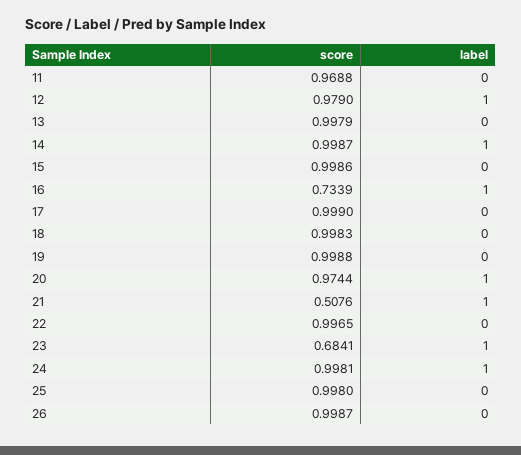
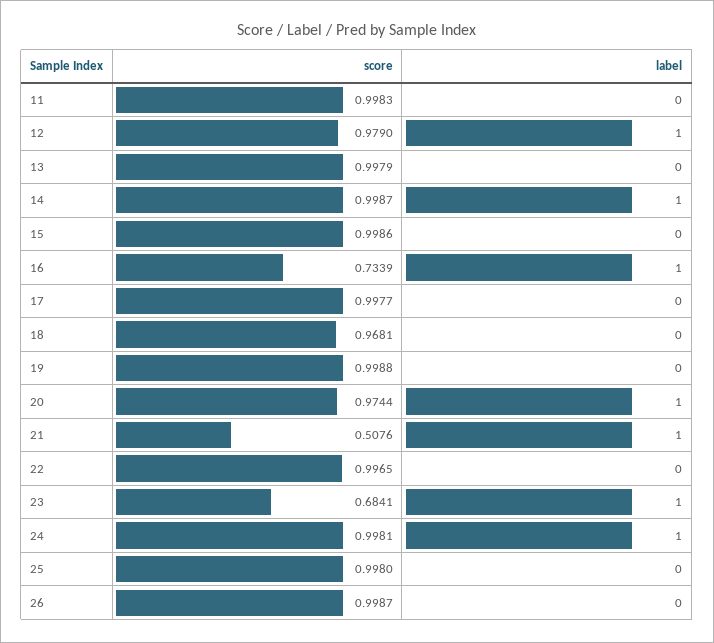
score, 11: 0.9688 -> 0.9983
score, 17: 0.999 -> 0.9977
score, 18: 0.9983 -> 0.9681

